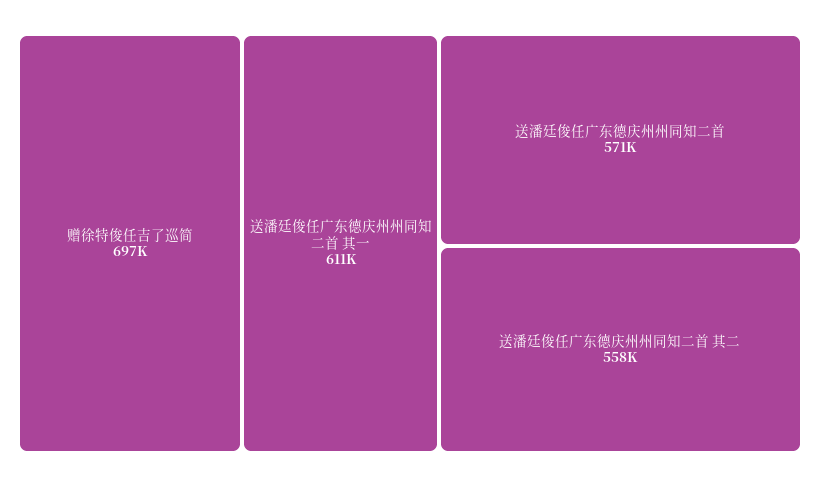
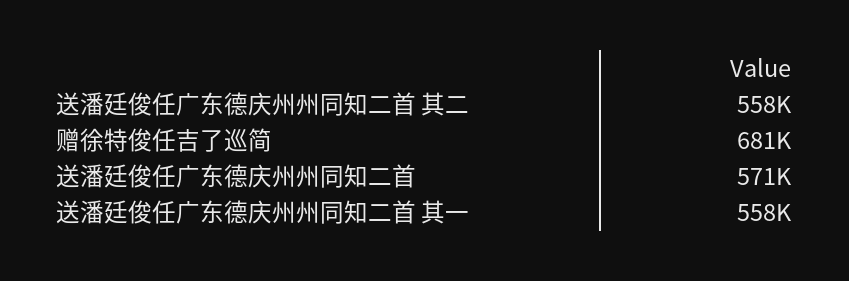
赠徐特俊任吉了巡简: 697000 -> 681000
送潘廷俊任广东德庆州州同知二首 其一: 611000 -> 558000

